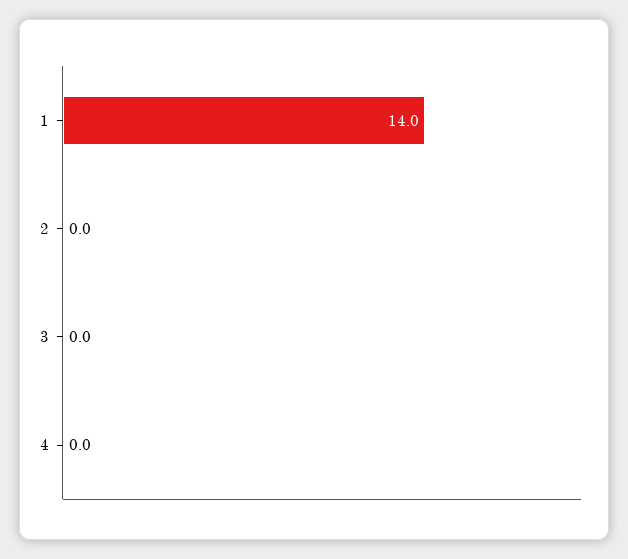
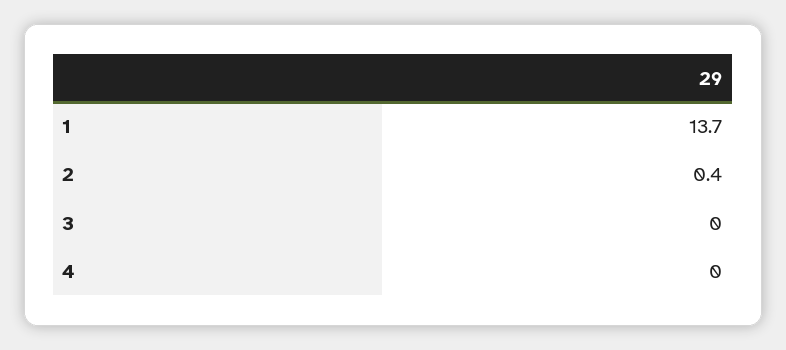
1: 14 -> 13.7
2: 0 -> 0.4

